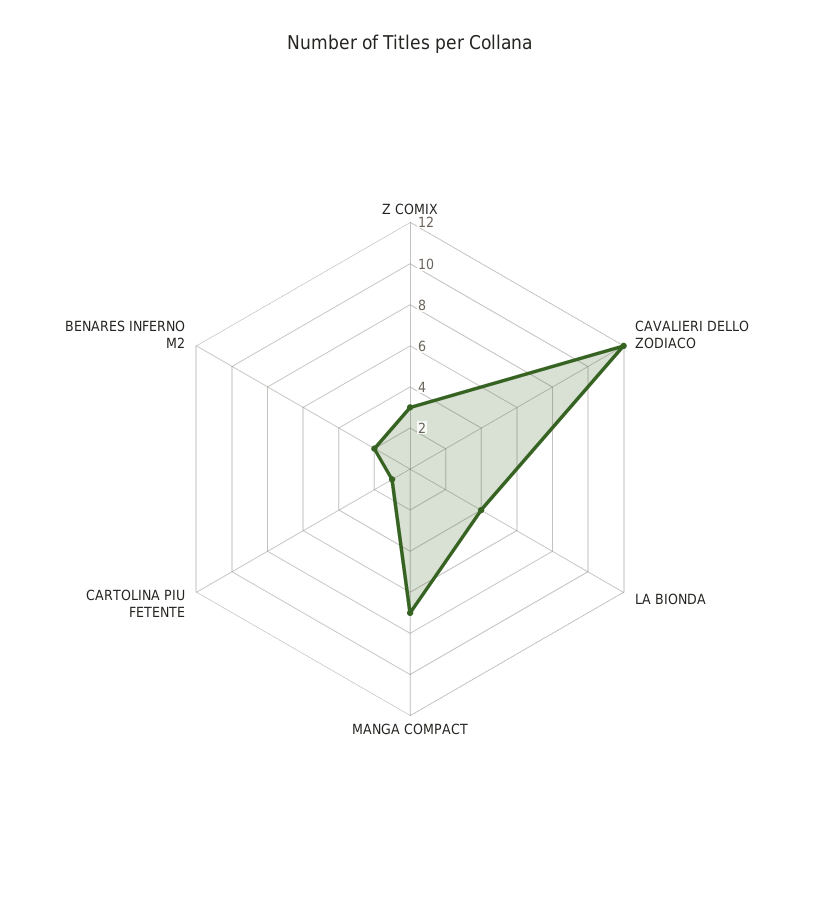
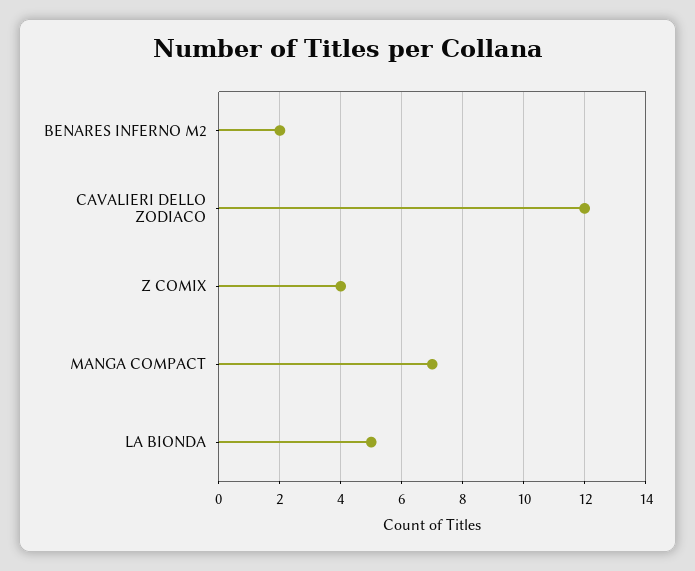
Z COMIX: 3 -> 4
LA BIONDA: 4 -> 5
CARTOLINA PIU FETENTE: 1 -> none

